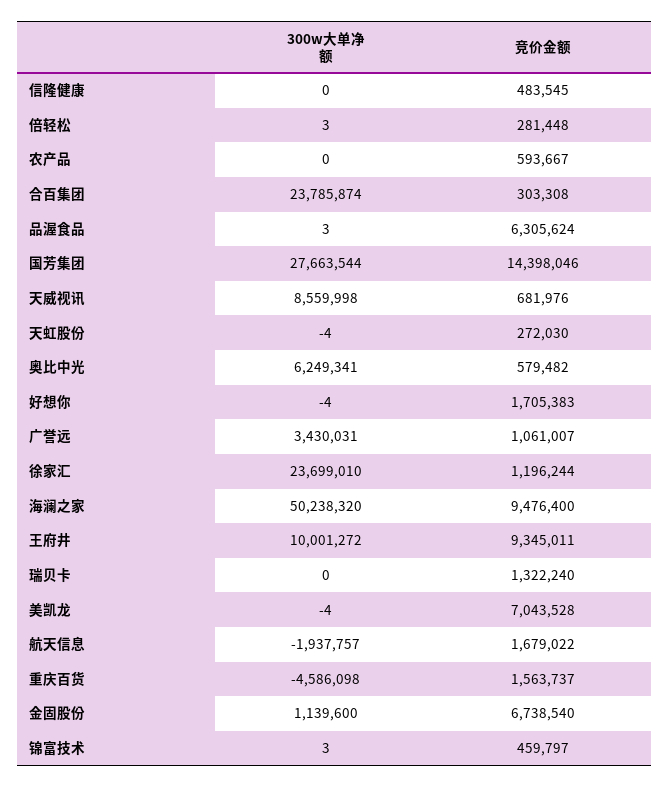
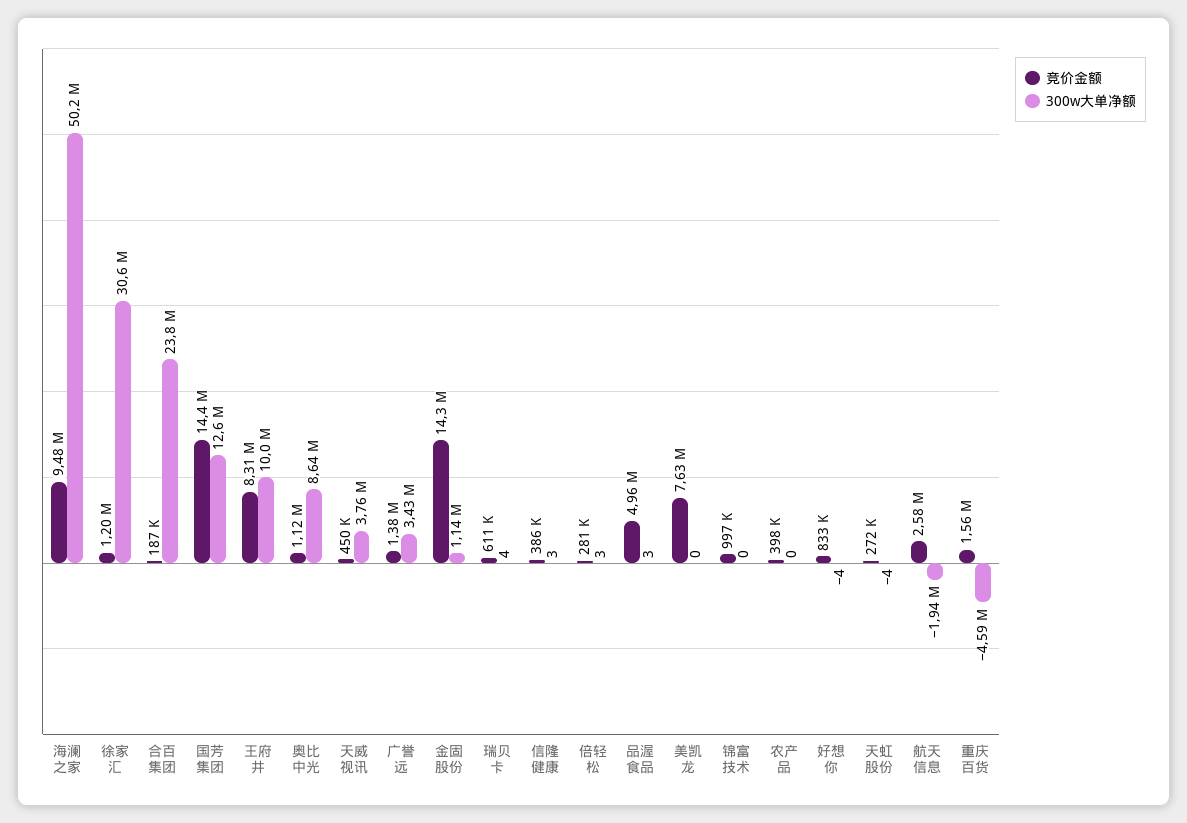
300w大单净额, 信隆健康: 0 -> 3
竞价金额, 信隆健康: 483545 -> 386000
竞价金额, 农产品: 593667 -> 398000
竞价金额, 合百集团: 303308 -> 187000
竞价金额, 品渥食品: 6305624 -> 4960000
300w大单净额, 国芳集团: 27663544 -> 12600000
300w大单净额, 天威视讯: 8559998 -> 3760000
竞价金额, 天威视讯: 681976 -> 450000
300w大单净额, 奥比中光: 6249341 -> 8640000
竞价金额, 奥比中光: 579482 -> 1120000
竞价金额, 好想你: 1705383 -> 833000
竞价金额, 广誉远: 1061007 -> 1380000
300w大单净额, 徐家汇: 23699010 -> 30600000
竞价金额, 王府井: 9345011 -> 8310000
300w大单净额, 瑞贝卡: 0 -> 4
竞价金额, 瑞贝卡: 1322240 -> 611000
300w大单净额, 美凯龙: -4 -> 0
竞价金额, 美凯龙: 7043528 -> 7630000
竞价金额, 航天信息: 1679022 -> 2580000
竞价金额, 金固股份: 6738540 -> 14300000
300w大单净额, 锦富技术: 3 -> 0
竞价金额, 锦富技术: 459797 -> 997000

